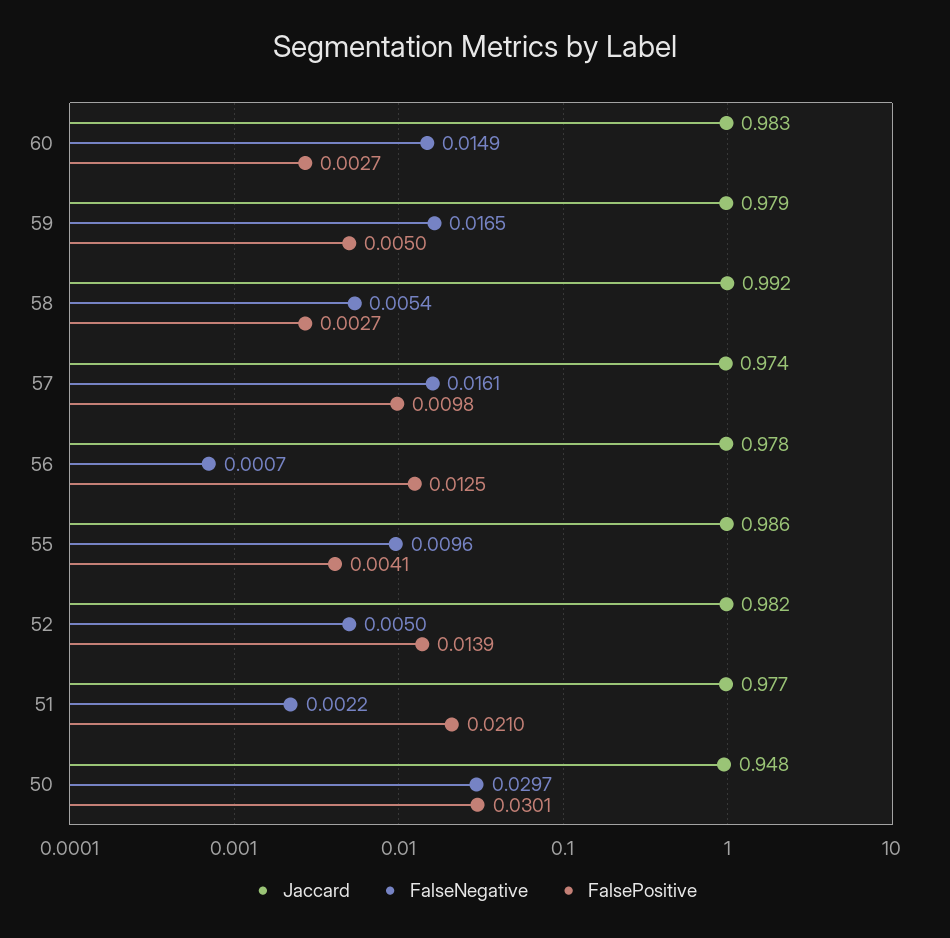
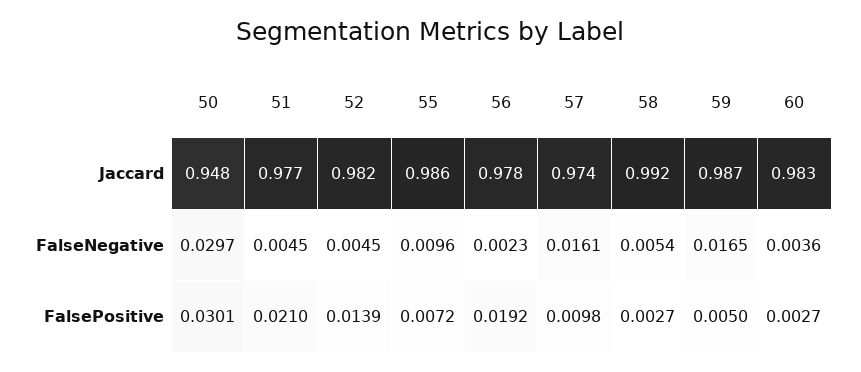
FalseNegative, 60: 0.0149 -> 0.0036
Jaccard, 59: 0.979 -> 0.987
FalseNegative, 56: 0.0007 -> 0.0023
FalsePositive, 56: 0.0125 -> 0.0192
FalsePositive, 55: 0.0041 -> 0.0072
FalseNegative, 52: 0.005 -> 0.0045
FalseNegative, 51: 0.0022 -> 0.0045

